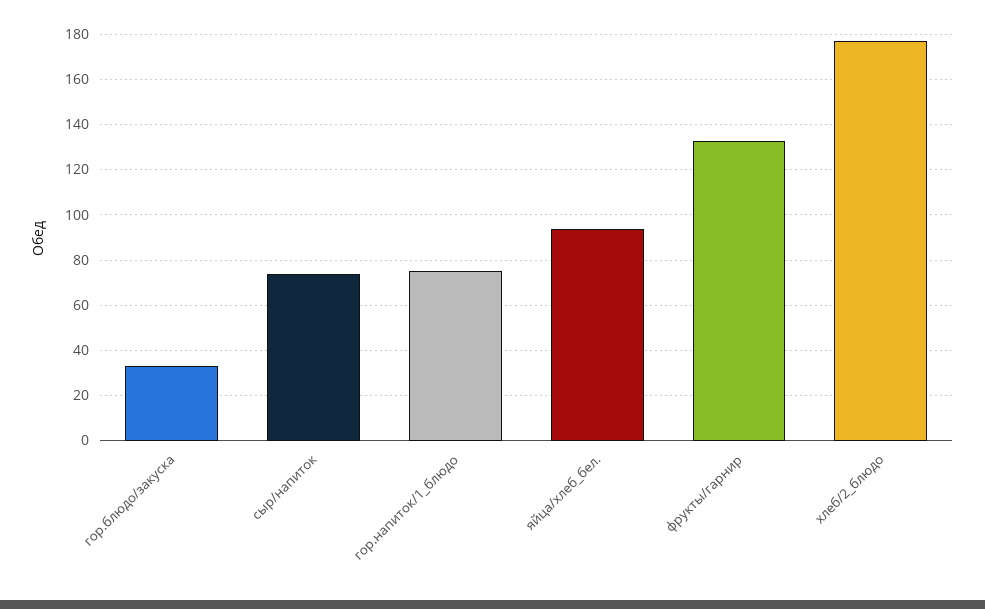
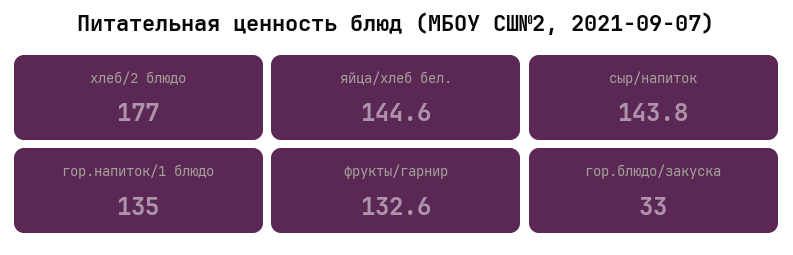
сыр/напиток: 75 -> 143.8
гор.напиток/1_блюдо: 75 -> 135
яйца/хлеб_бел.: 95 -> 144.6

